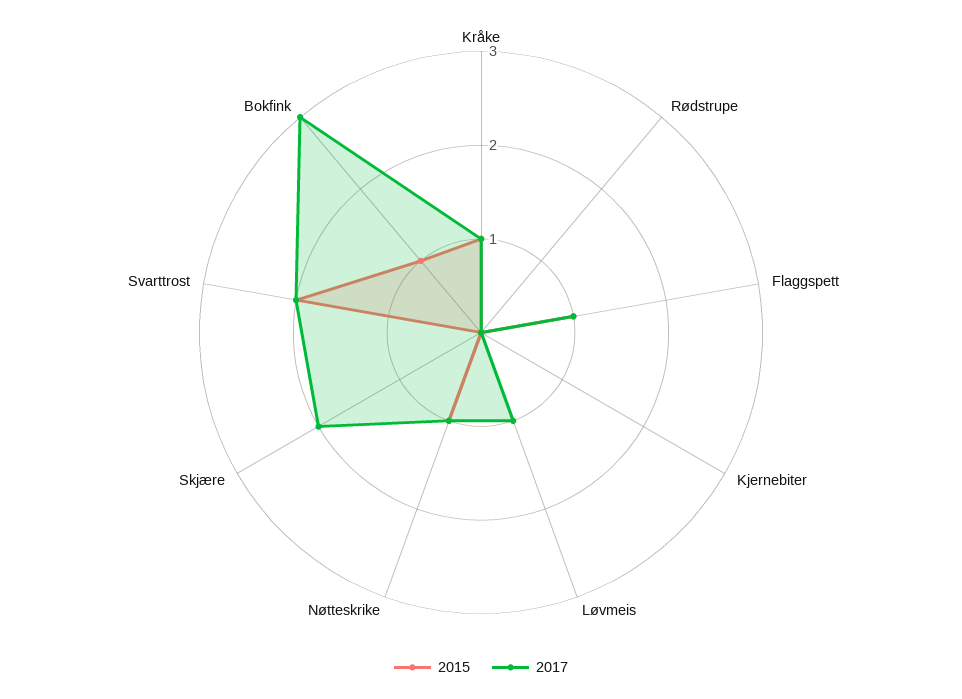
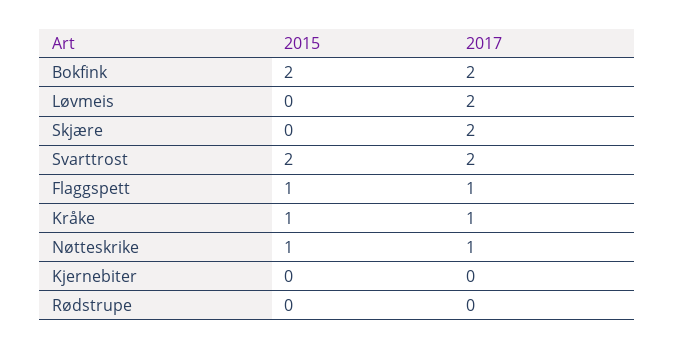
2017, Løvmeis: 1 -> 2
2015, Bokfink: 1 -> 2
2017, Bokfink: 3 -> 2

